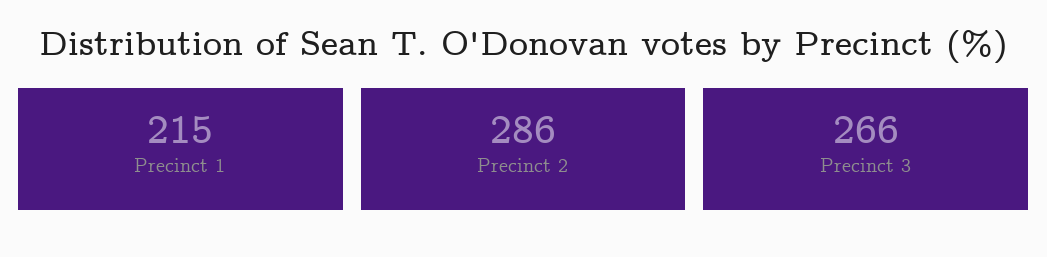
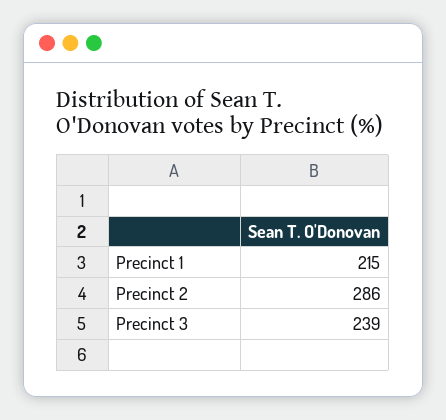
Precinct 3: 266 -> 239

